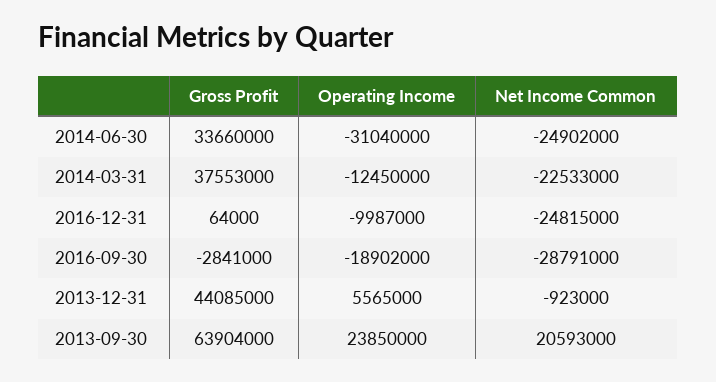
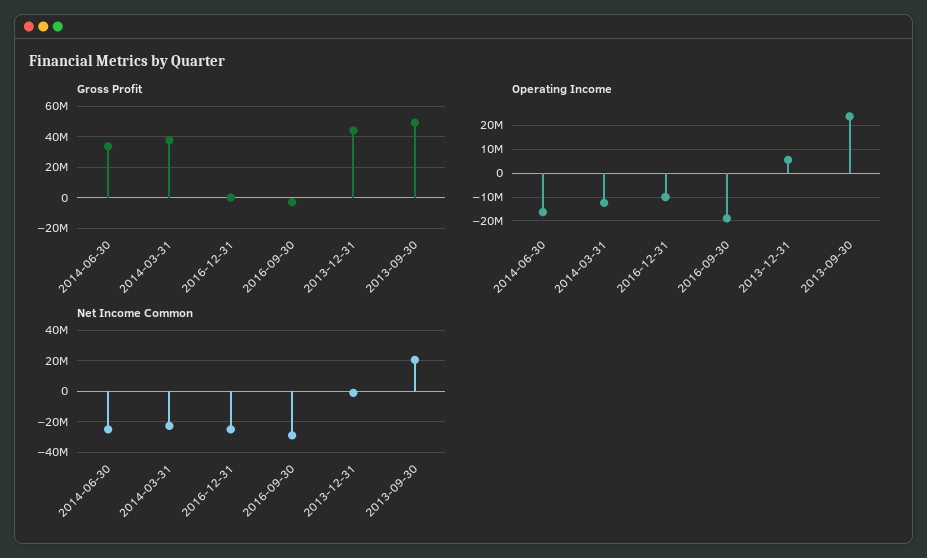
Operating Income, 2014-06-30: -31040000 -> -15000000
Gross Profit, 2013-09-30: 63904000 -> 50000000

